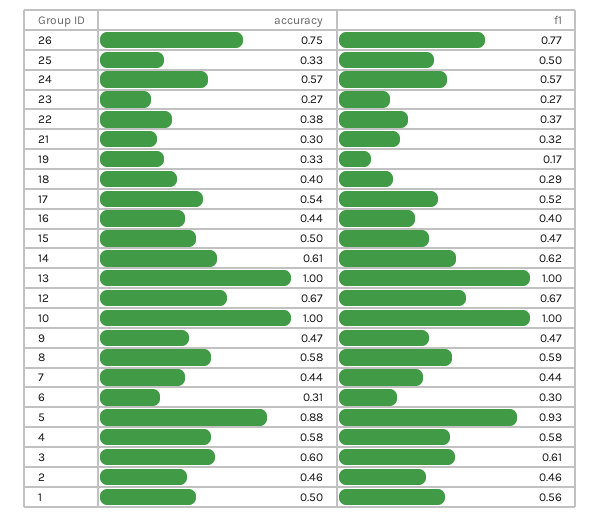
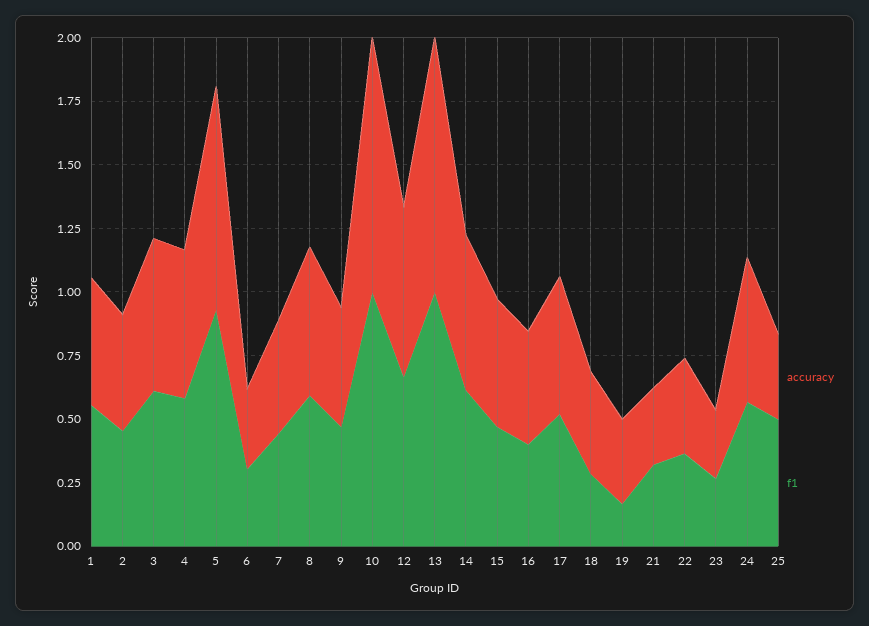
accuracy, 26: 0.75 -> none
f1, 26: 0.77 -> none

